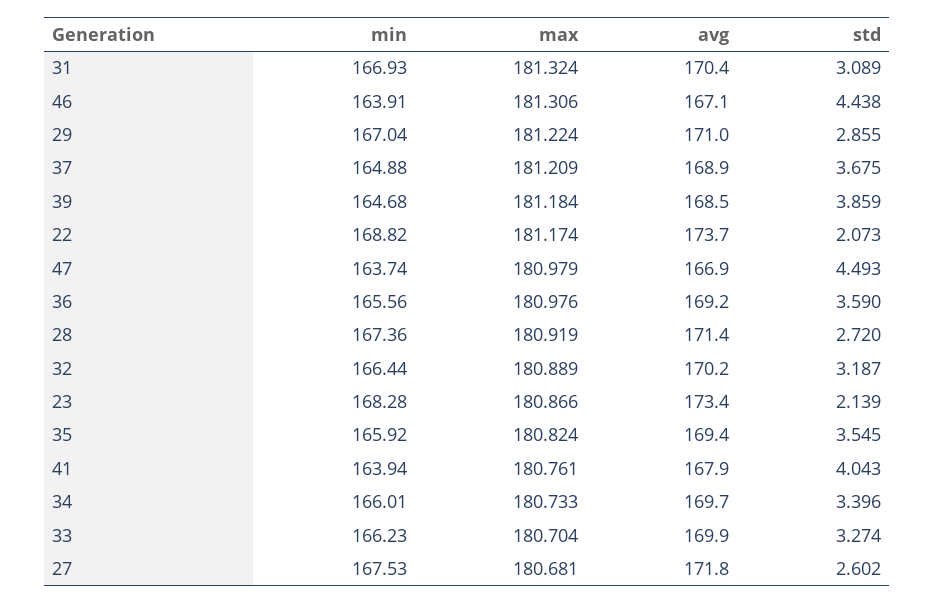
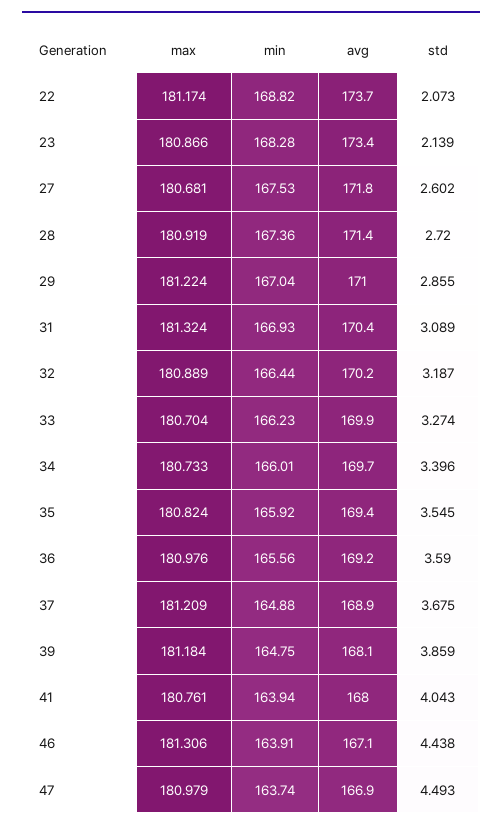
min, 39: 164.68 -> 164.75
avg, 39: 168.5 -> 168.1
avg, 41: 167.9 -> 168

